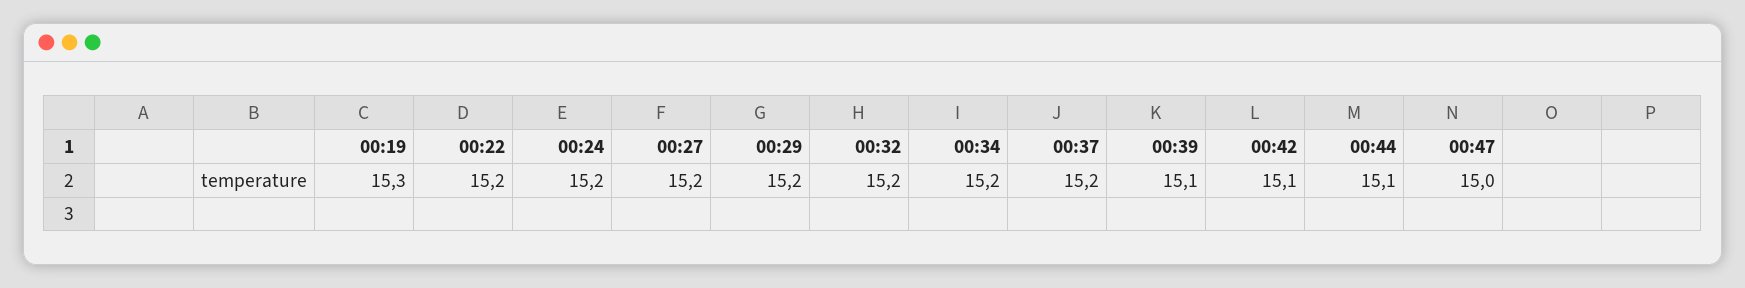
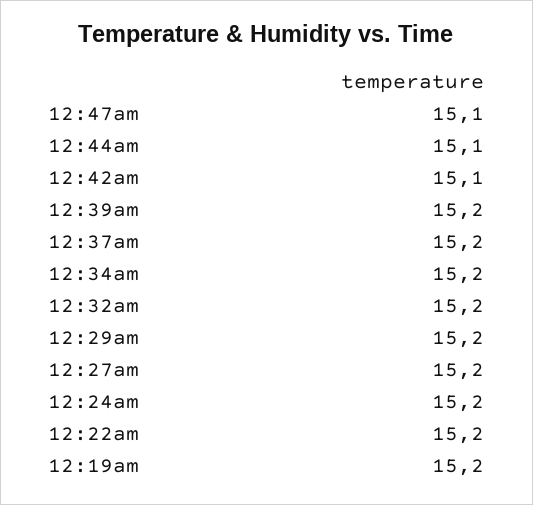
00:19: 15.3 -> 15.2
00:39: 15.1 -> 15.2
00:47: 15 -> 15.1

